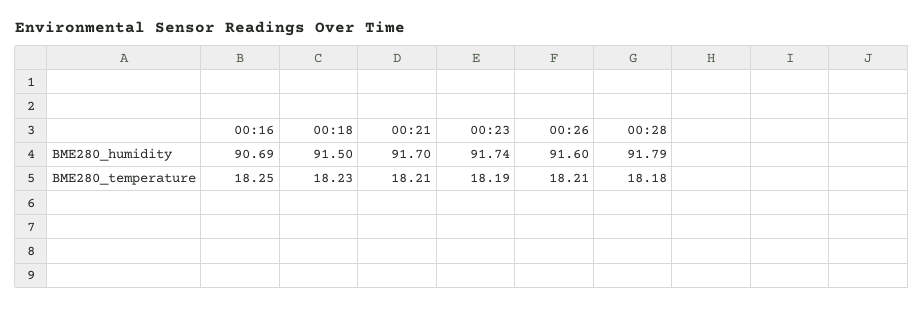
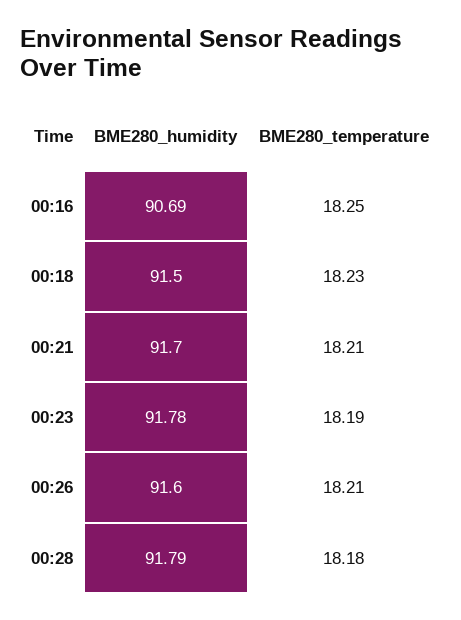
00:23, BME280_humidity: 91.74 -> 91.78

